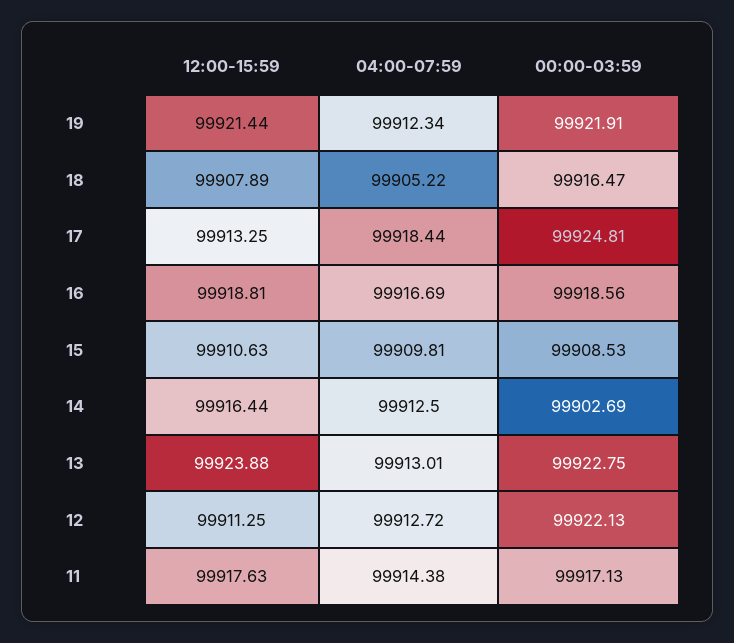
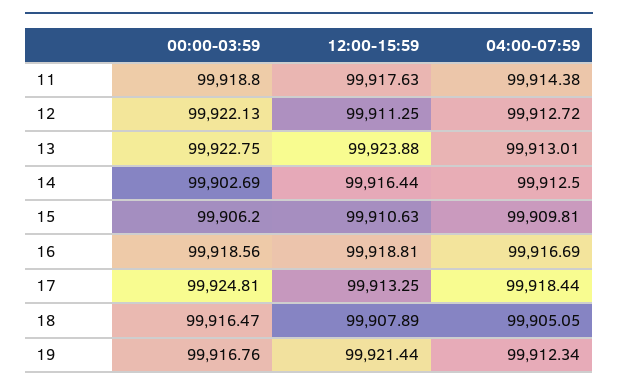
00:00-03:59, 19: 99921.91 -> 99916.76
04:00-07:59, 18: 99905.22 -> 99905.05
00:00-03:59, 15: 99908.53 -> 99906.2
00:00-03:59, 11: 99917.13 -> 99918.8

